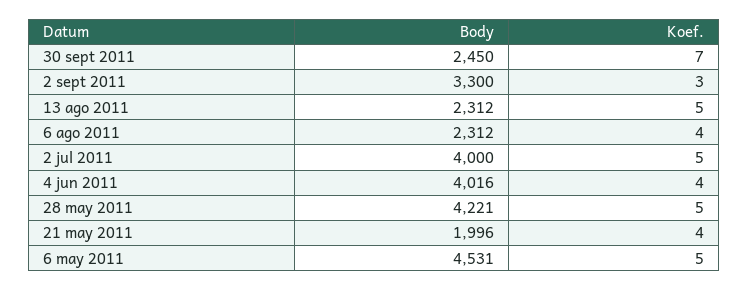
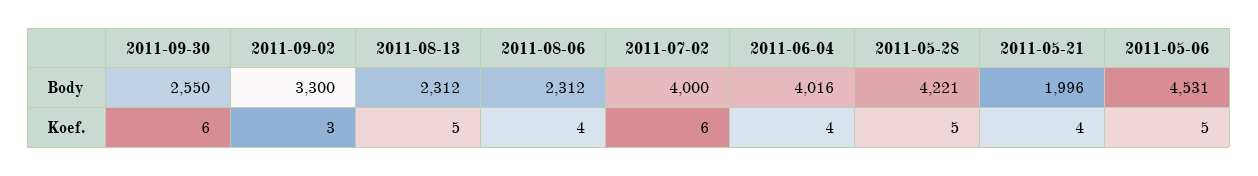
Body, 30 sept 2011: 2450 -> 2550
Koef., 30 sept 2011: 7 -> 6
Koef., 2 jul 2011: 5 -> 6

